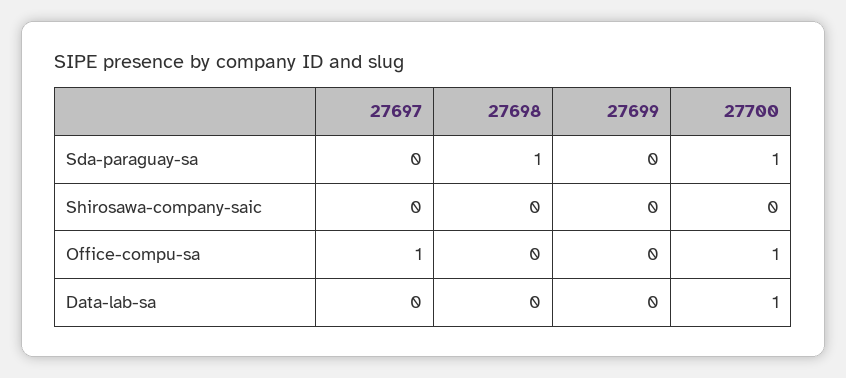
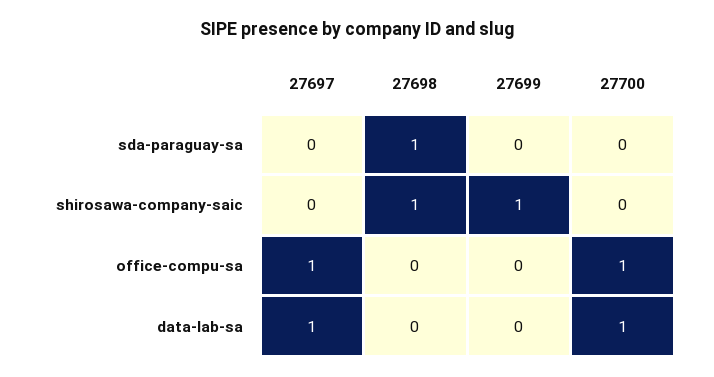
27700, Sda-paraguay-sa: 1 -> 0
27698, Shirosawa-company-saic: 0 -> 1
27699, Shirosawa-company-saic: 0 -> 1
27697, Data-lab-sa: 0 -> 1

